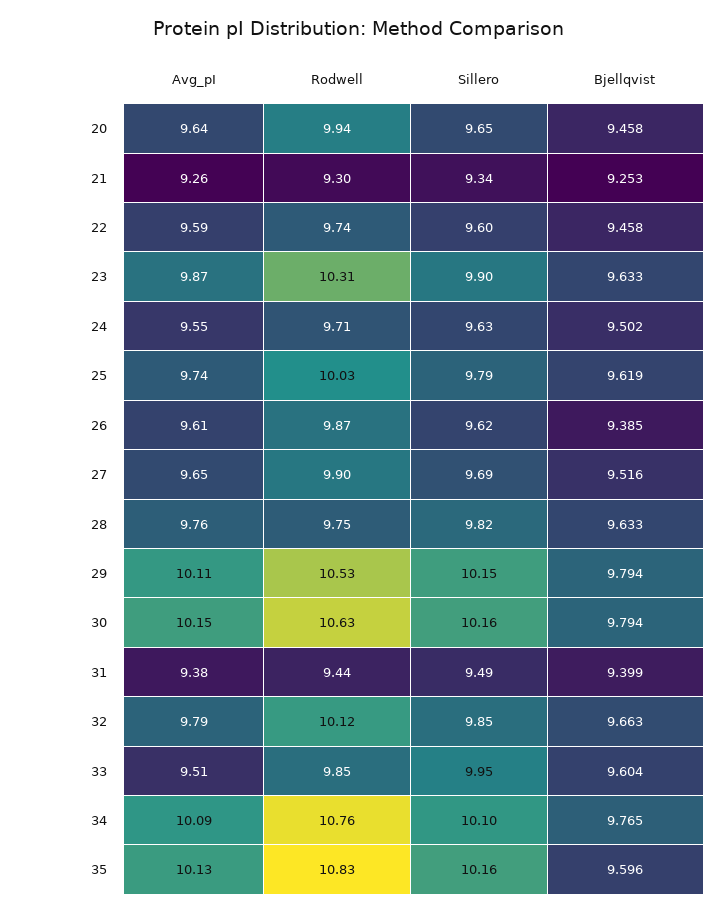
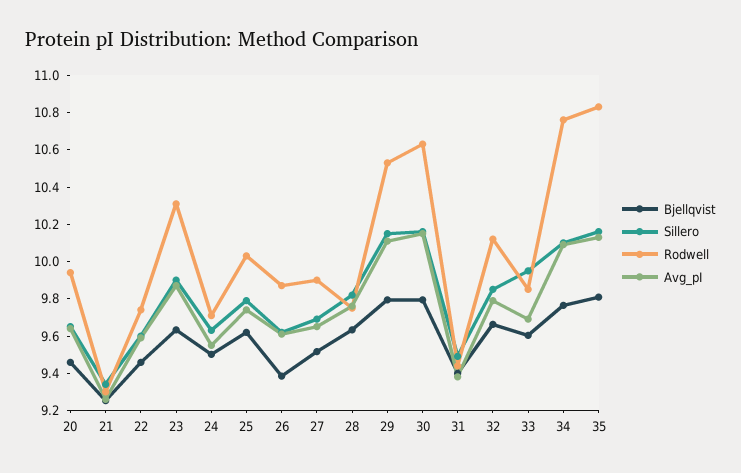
Avg_pI, 33: 9.51 -> 9.7
Bjellqvist, 35: 9.596 -> 9.8

